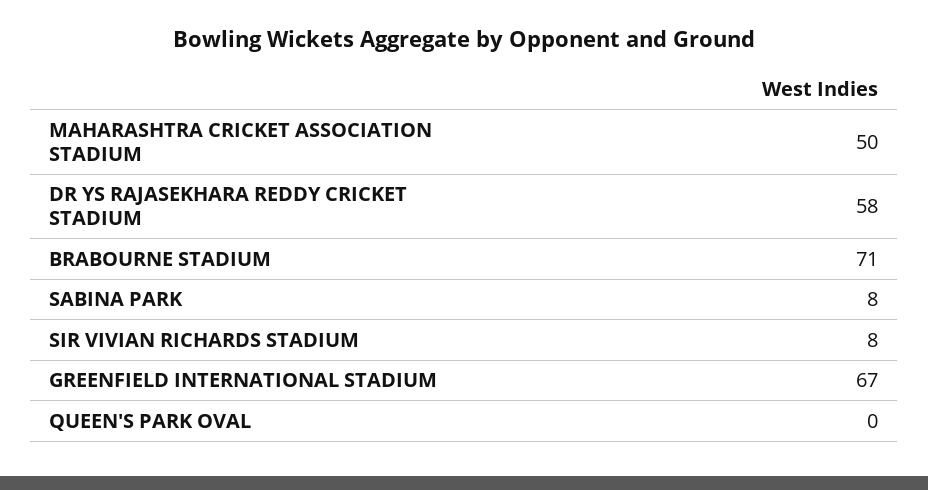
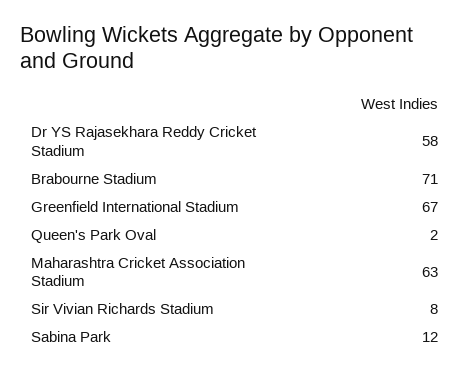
MAHARASHTRA CRICKET ASSOCIATION STADIUM: 50 -> 63
SABINA PARK: 8 -> 12
QUEEN'S PARK OVAL: 0 -> 2

